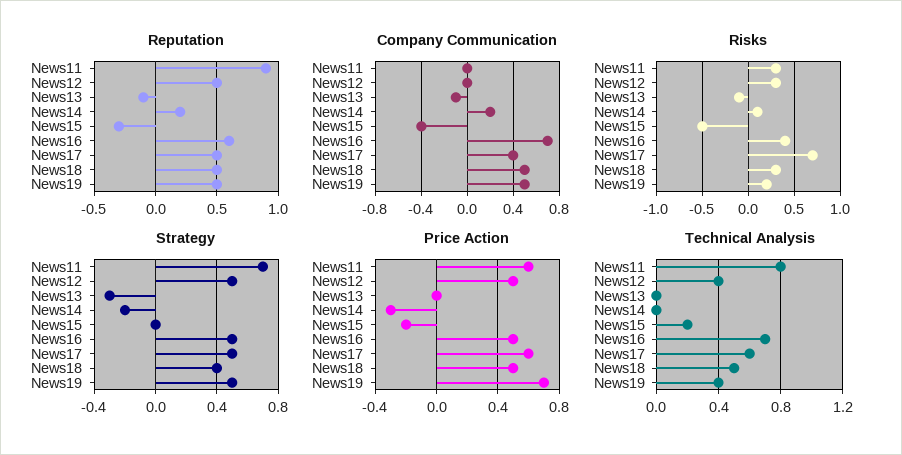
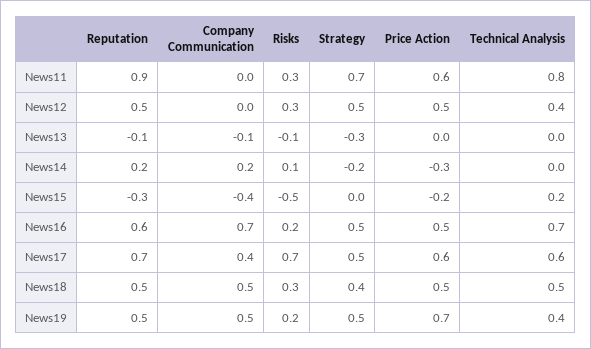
Reputation, News17: 0.5 -> 0.7
Risks, News16: 0.4 -> 0.2

